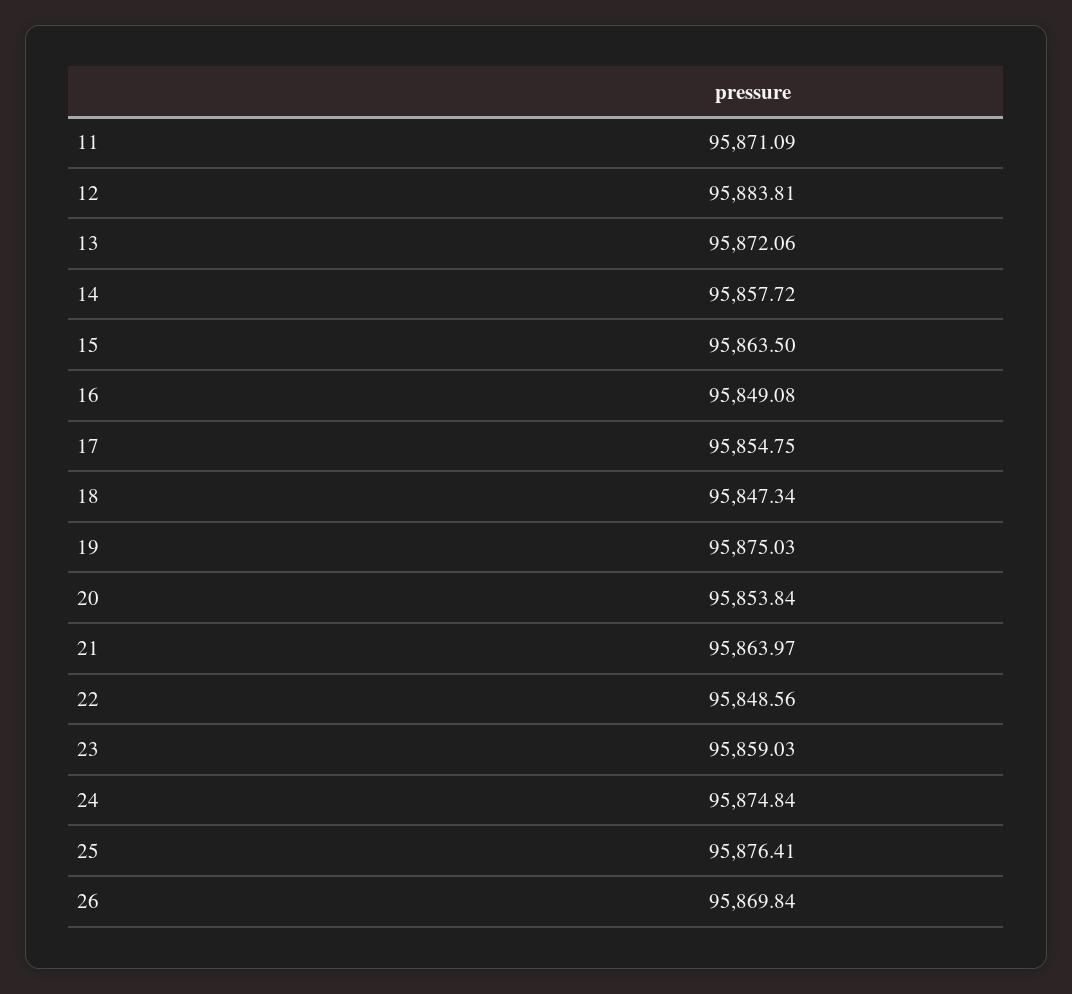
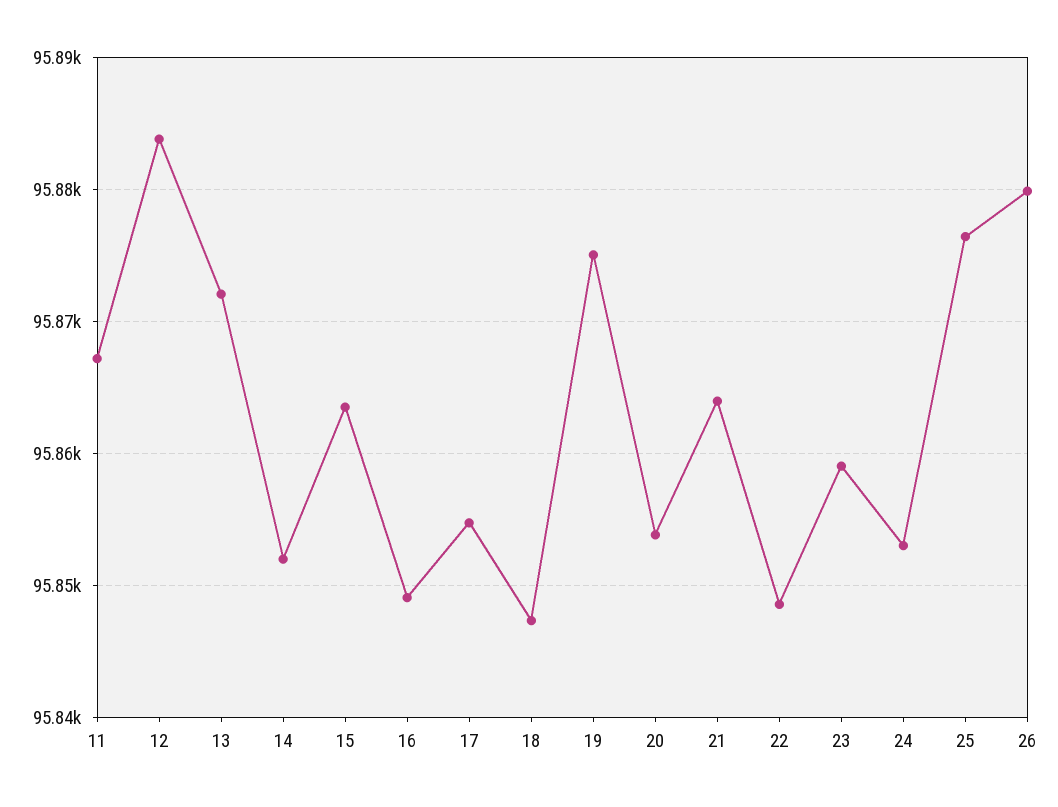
11: 95871.09 -> 95867
14: 95857.72 -> 95852
24: 95874.84 -> 95853
26: 95869.84 -> 95880

